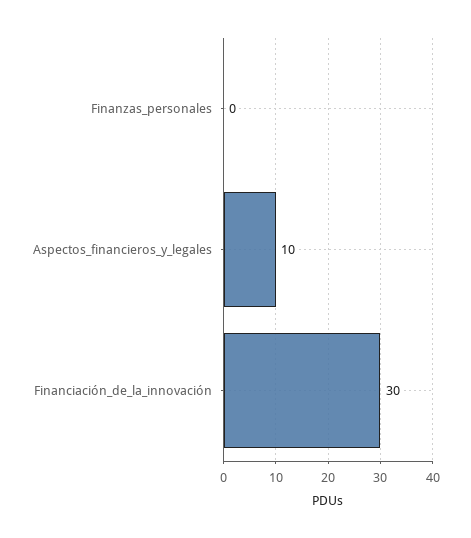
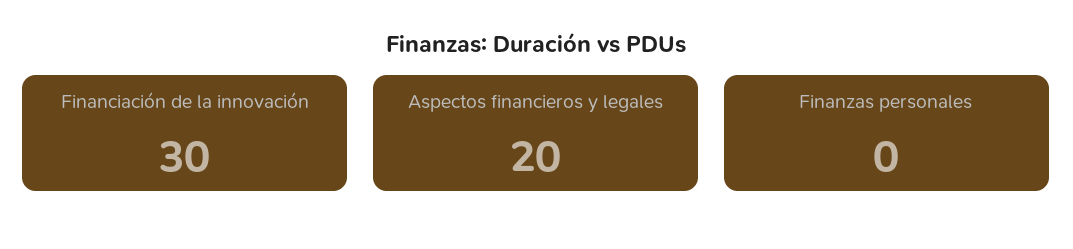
Aspectos_financieros_y_legales: 10 -> 20

